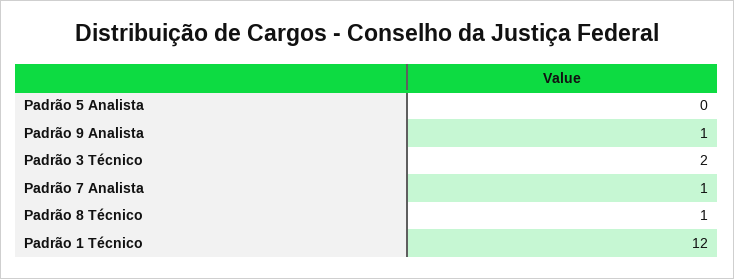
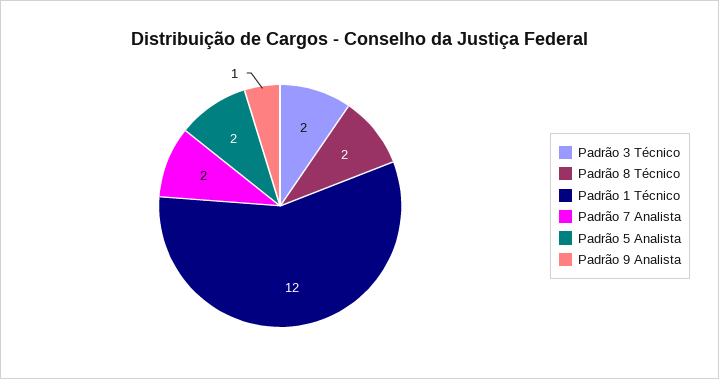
Padrão 5 Analista: 0 -> 2
Padrão 7 Analista: 1 -> 2
Padrão 8 Técnico: 1 -> 2

